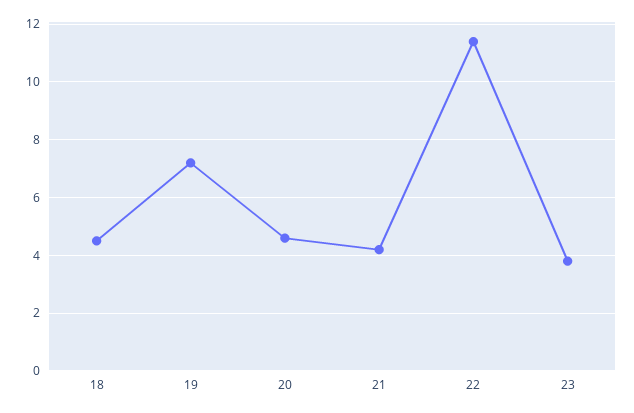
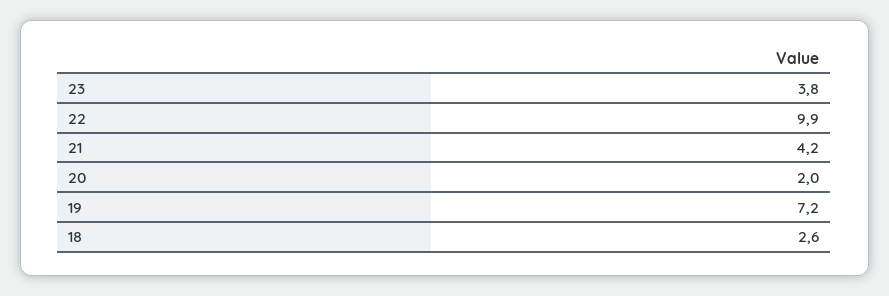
18: 4.5 -> 2.6
20: 4.5 -> 2
22: 11.5 -> 9.9

